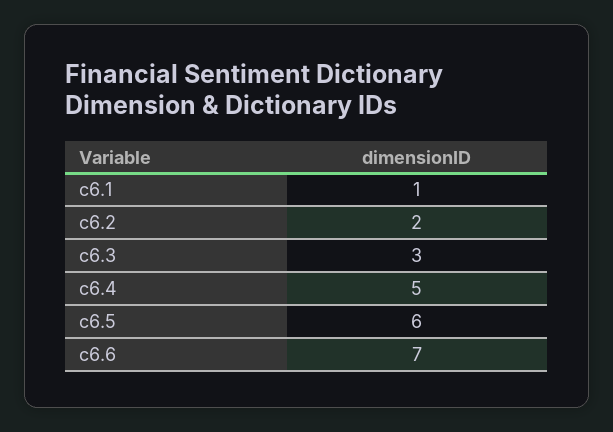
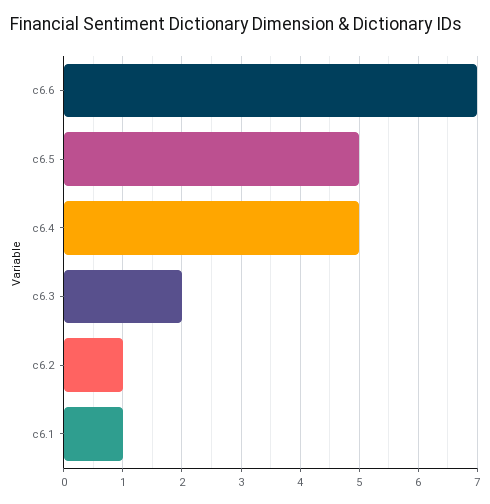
c6.2: 2 -> 1
c6.3: 3 -> 2
c6.5: 6 -> 5

